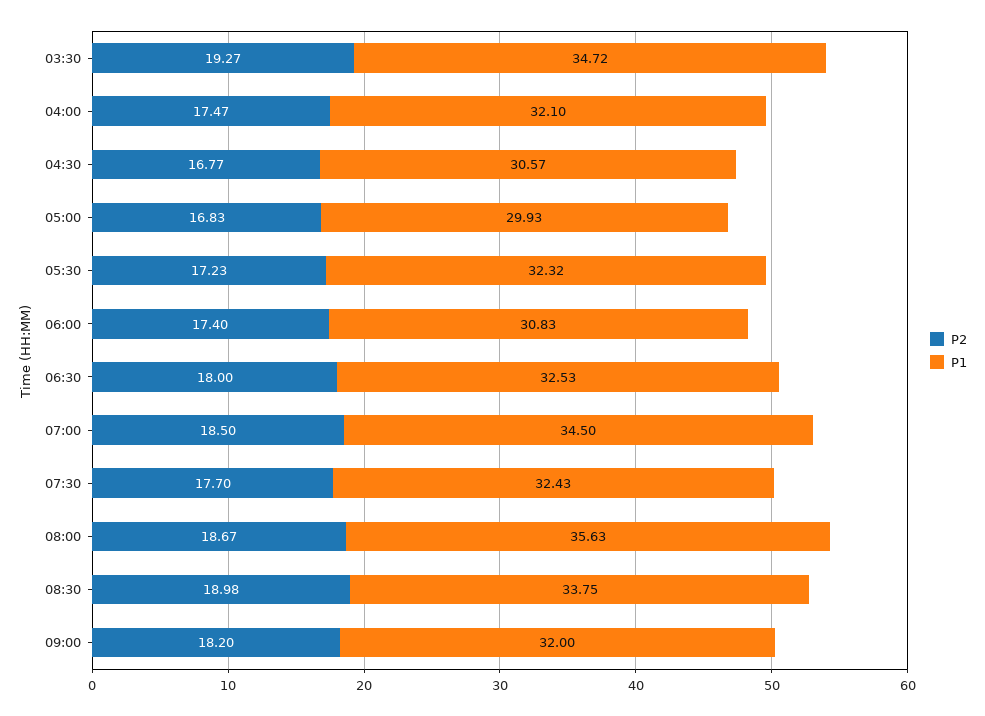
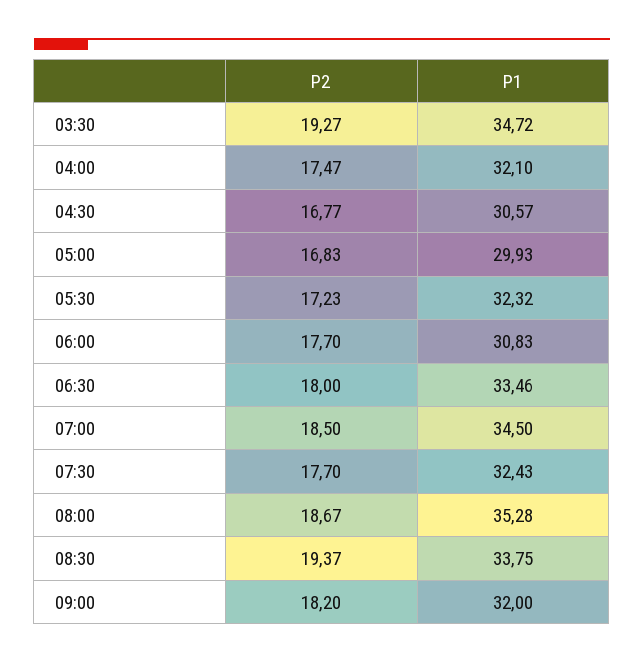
P2, 06:00: 17.4 -> 17.7
P1, 06:30: 32.53 -> 33.46
P1, 08:00: 35.63 -> 35.28
P2, 08:30: 18.98 -> 19.37

